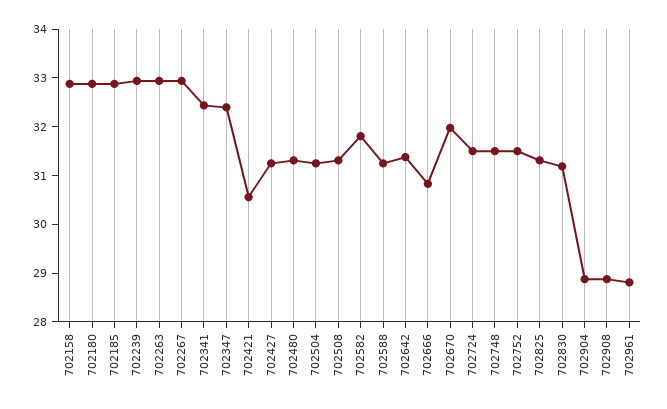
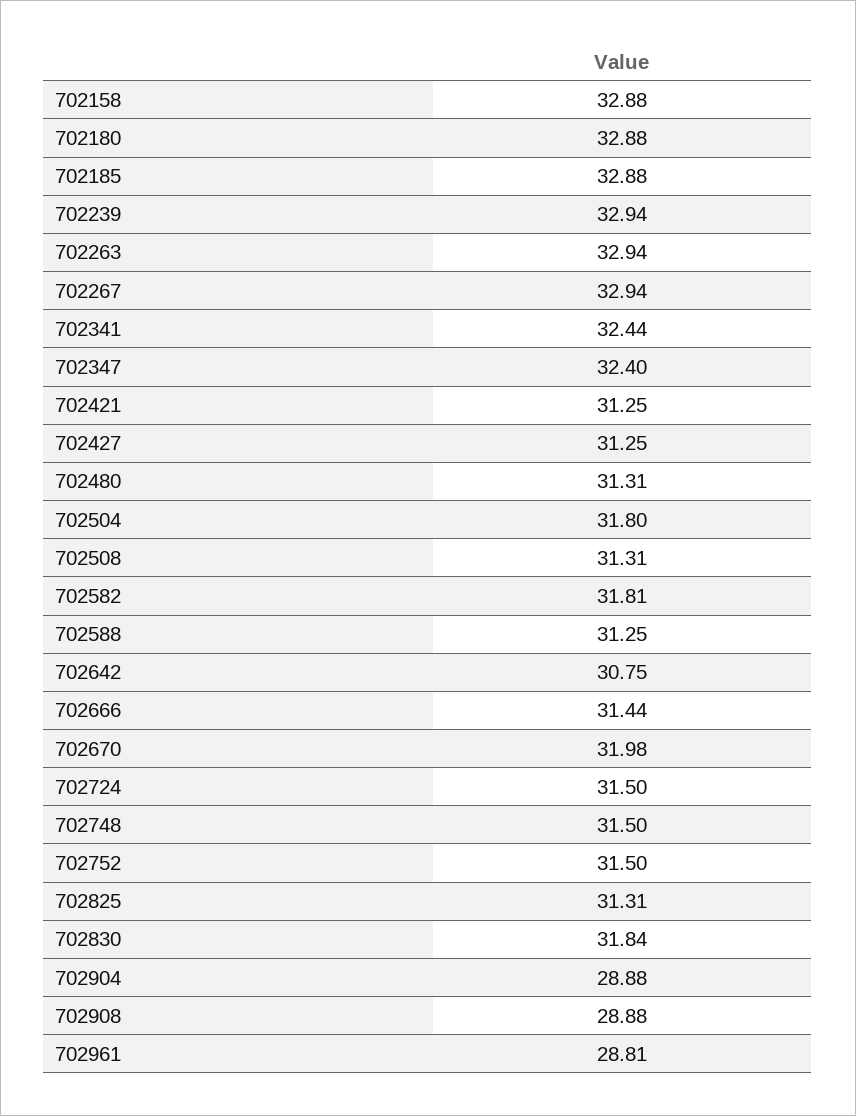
702421: 30.6 -> 31.25
702504: 31.2 -> 31.8
702642: 31.4 -> 30.75
702666: 30.8 -> 31.44
702830: 31.2 -> 31.84

